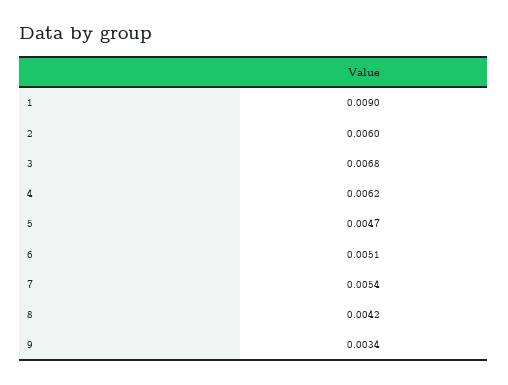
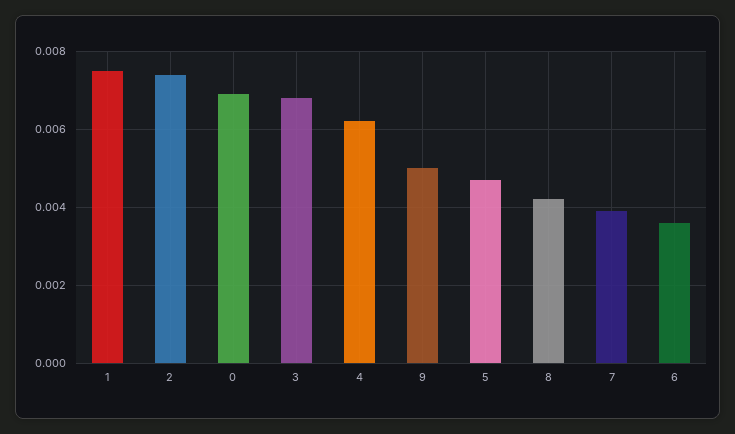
1: 0.009 -> 0.0075
2: 0.006 -> 0.0075
6: 0.0051 -> 0.0035
7: 0.0054 -> 0.004
9: 0.0034 -> 0.005
0: none -> 0.007

